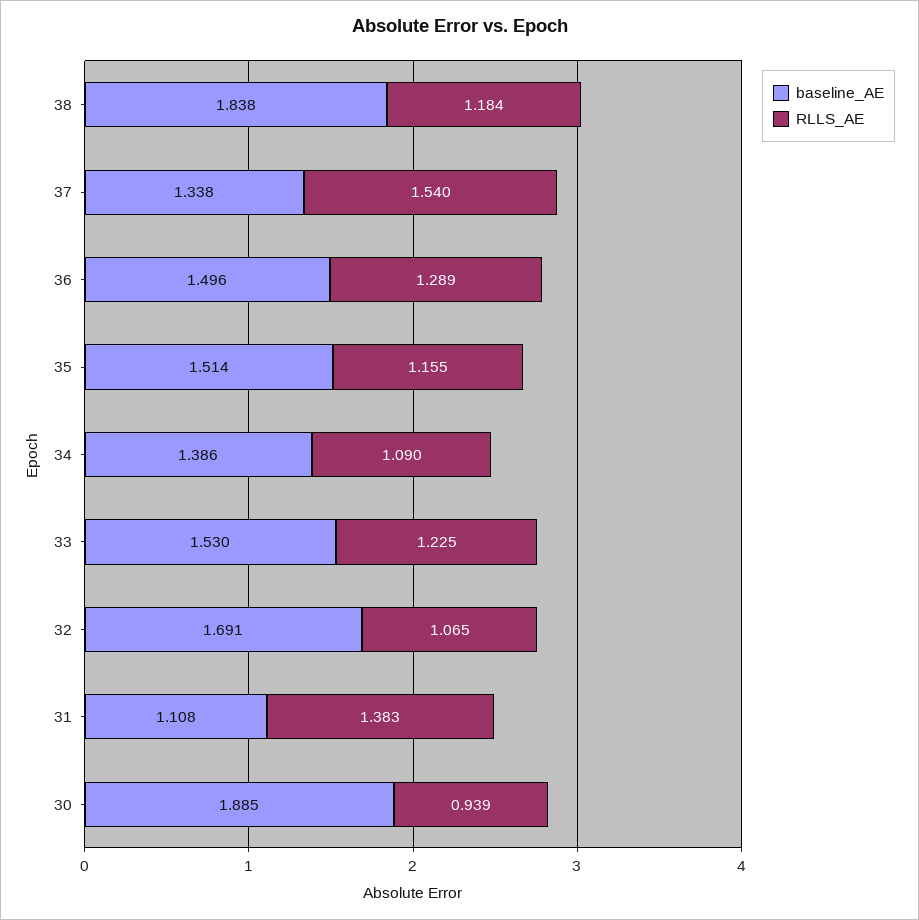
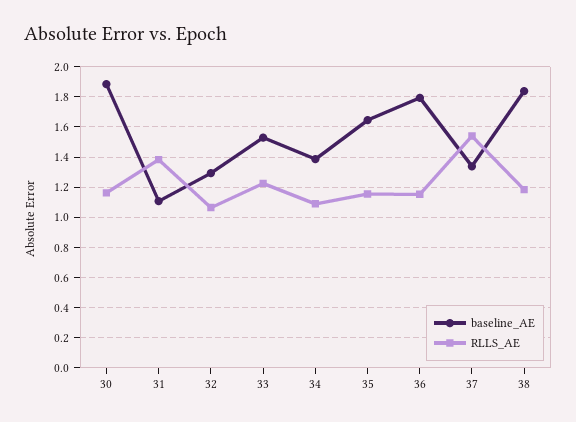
baseline_AE, 36: 1.496 -> 1.8
RLLS_AE, 36: 1.289 -> 1.15
baseline_AE, 35: 1.514 -> 1.65
baseline_AE, 32: 1.691 -> 1.3
RLLS_AE, 30: 0.939 -> 1.15

